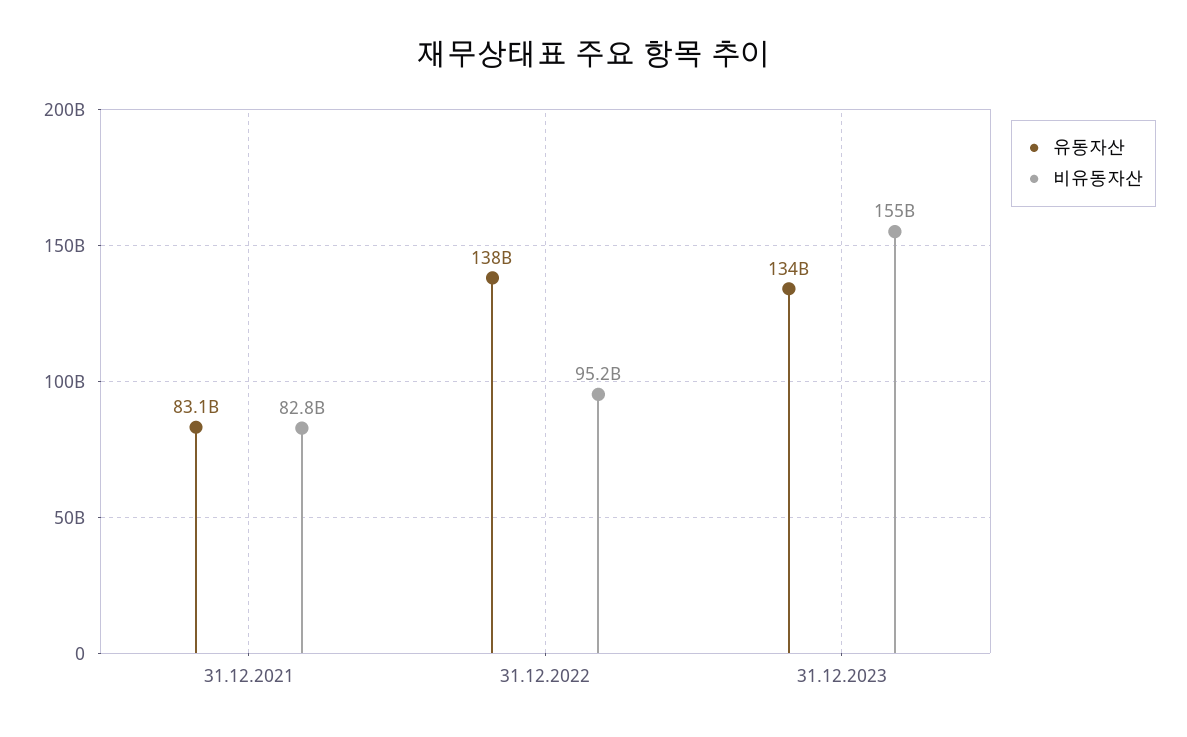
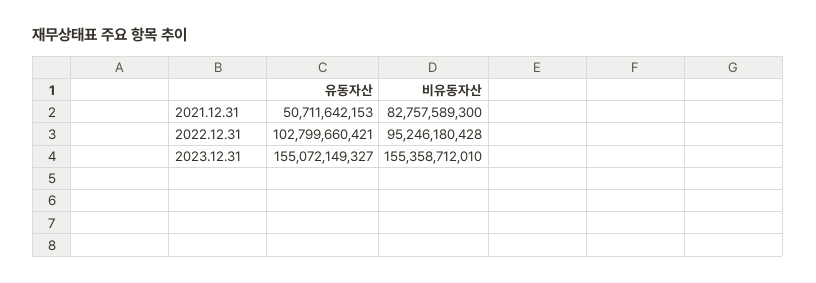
유동자산, 31.12.2021: 83100000000 -> 50711642153
유동자산, 31.12.2022: 138000000000 -> 102799660421
유동자산, 31.12.2023: 134000000000 -> 155072149327

